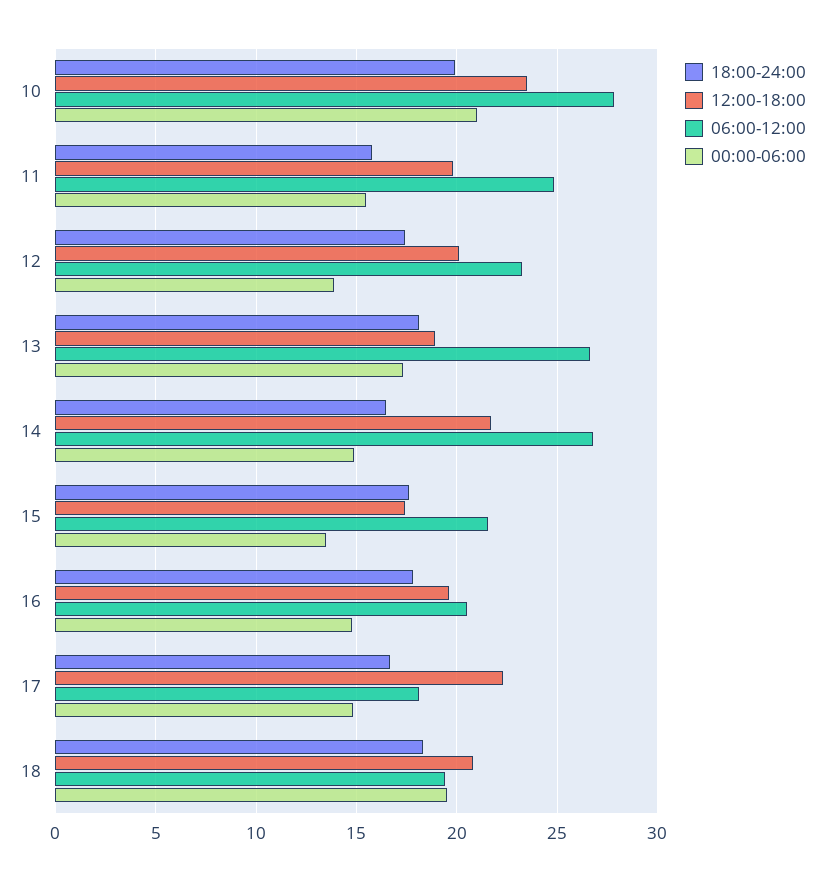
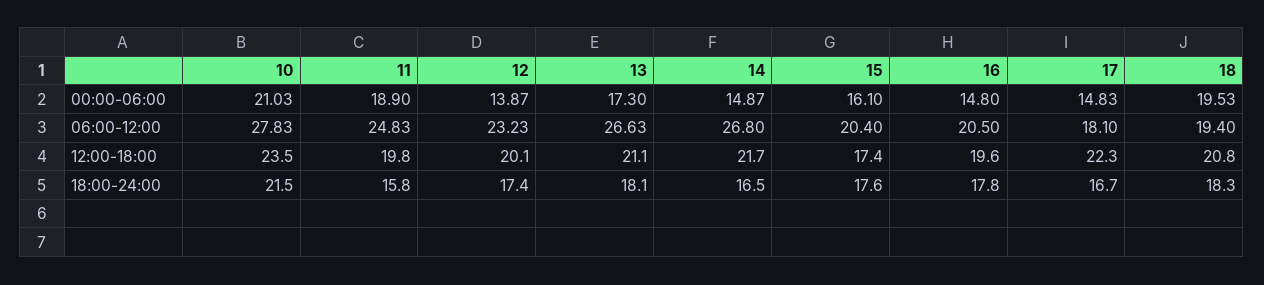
18:00-24:00, 10: 20 -> 21.5
00:00-06:00, 11: 15.5 -> 18.9
12:00-18:00, 13: 19 -> 21.1
06:00-12:00, 15: 21.5 -> 20.4
00:00-06:00, 15: 13.5 -> 16.1

